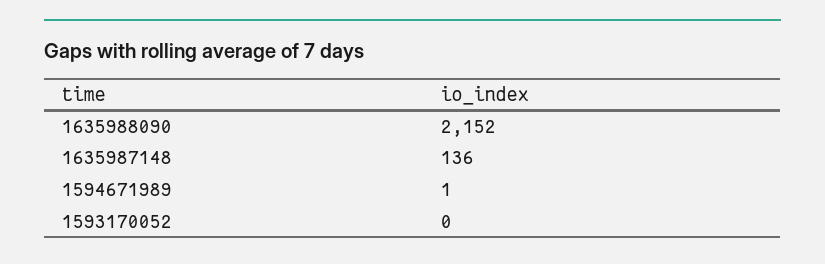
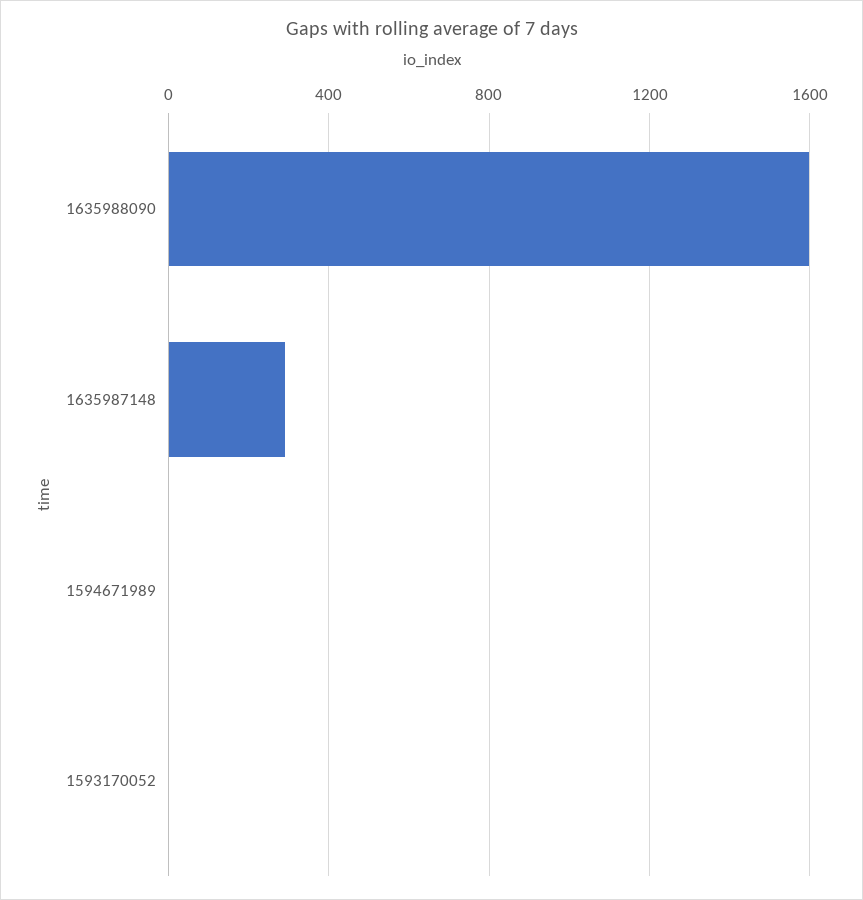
1635988090: 2152 -> 1600
1635987148: 136 -> 300

